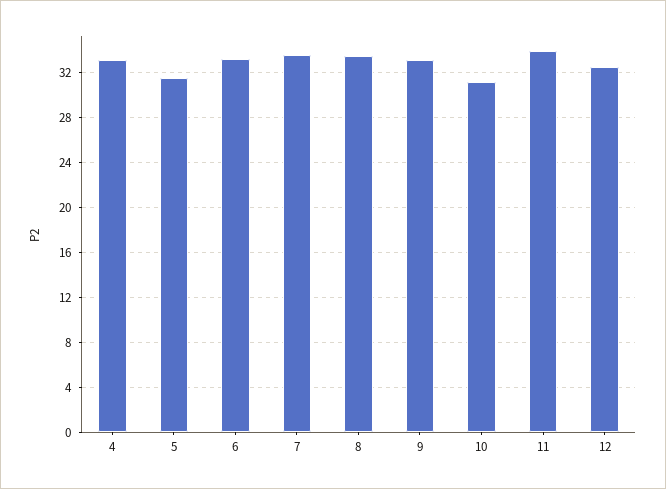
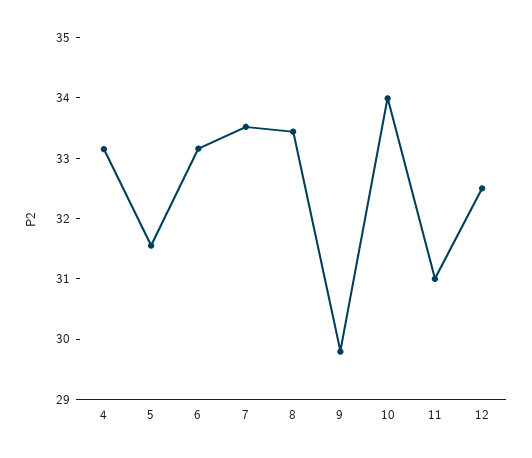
9: 33 -> 29.8
10: 31 -> 34
11: 34 -> 31

